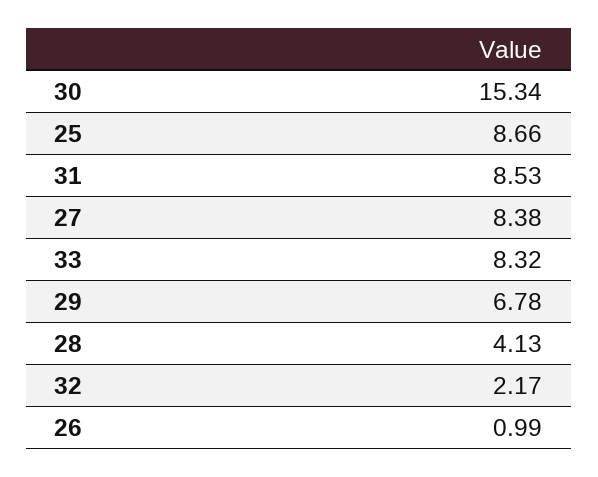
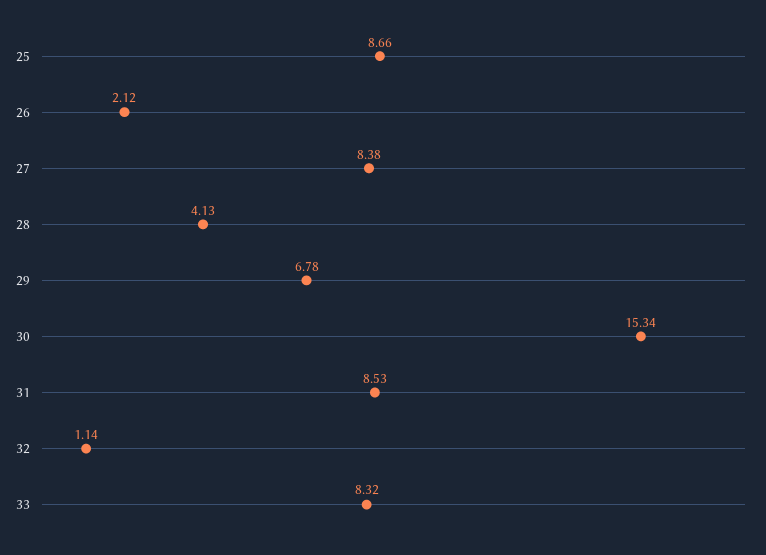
32: 2.17 -> 1.14
26: 0.99 -> 2.12

